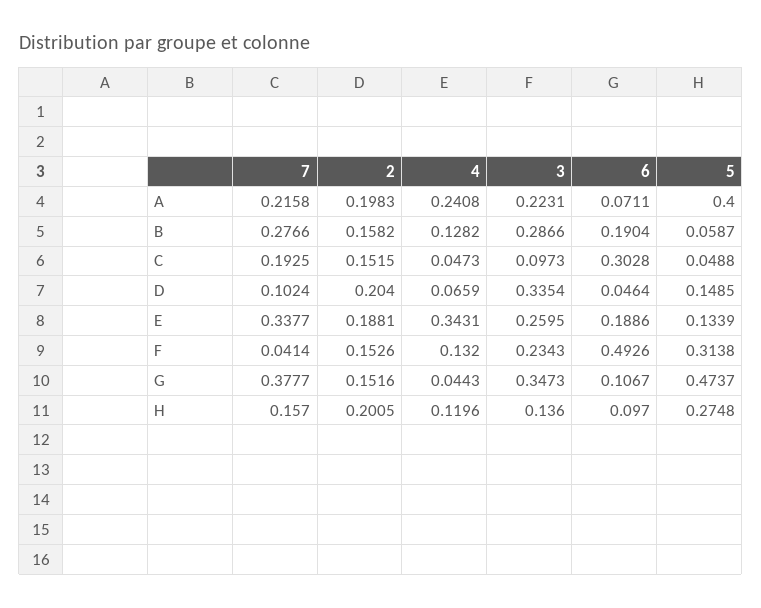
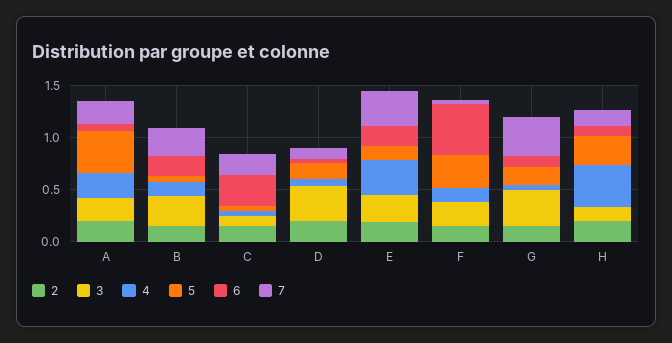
5, G: 0.4737 -> 0.2
4, H: 0.1196 -> 0.4

